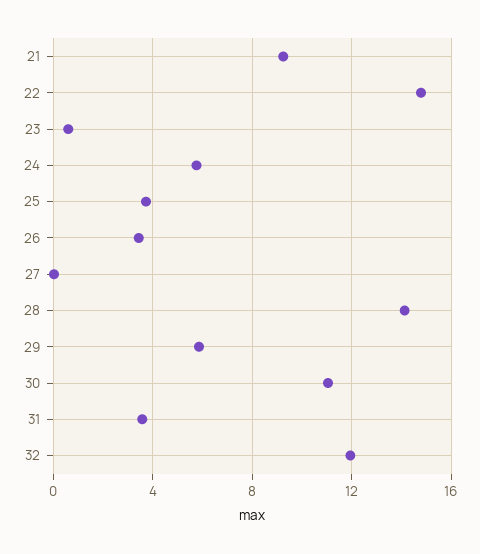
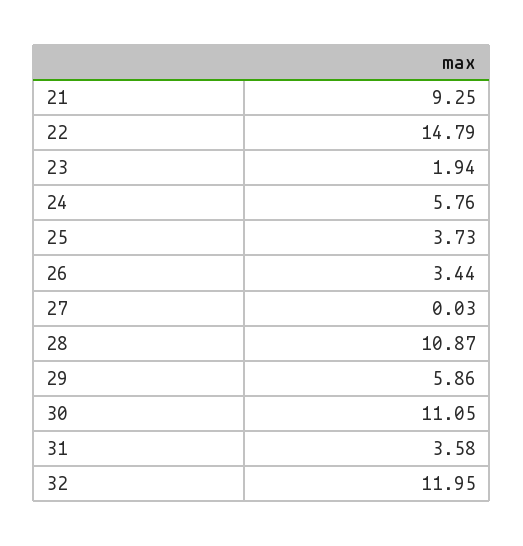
23: 0.5 -> 1.94
28: 14 -> 10.87

